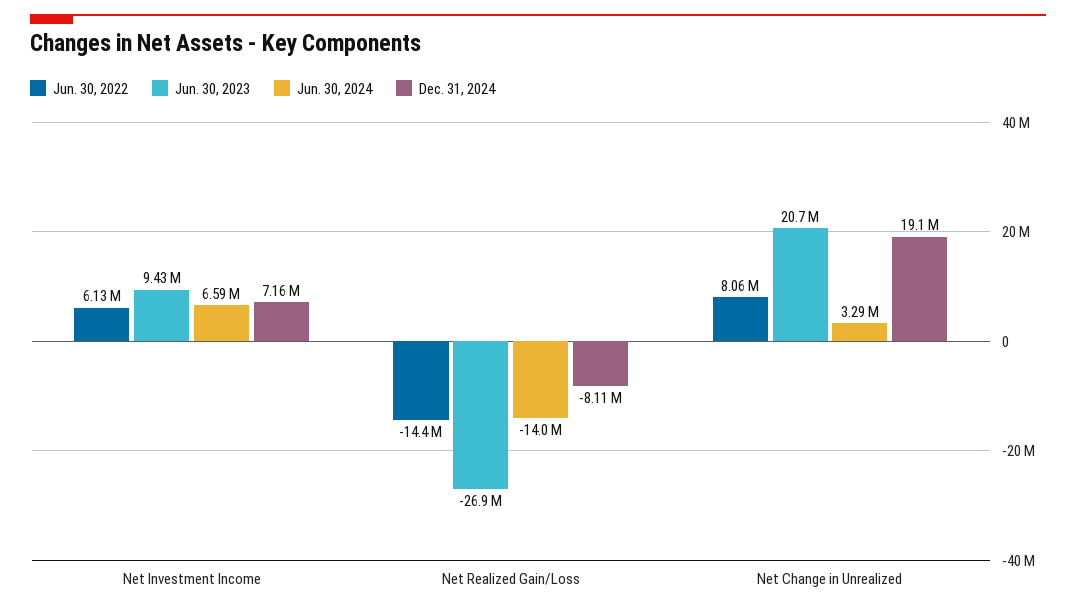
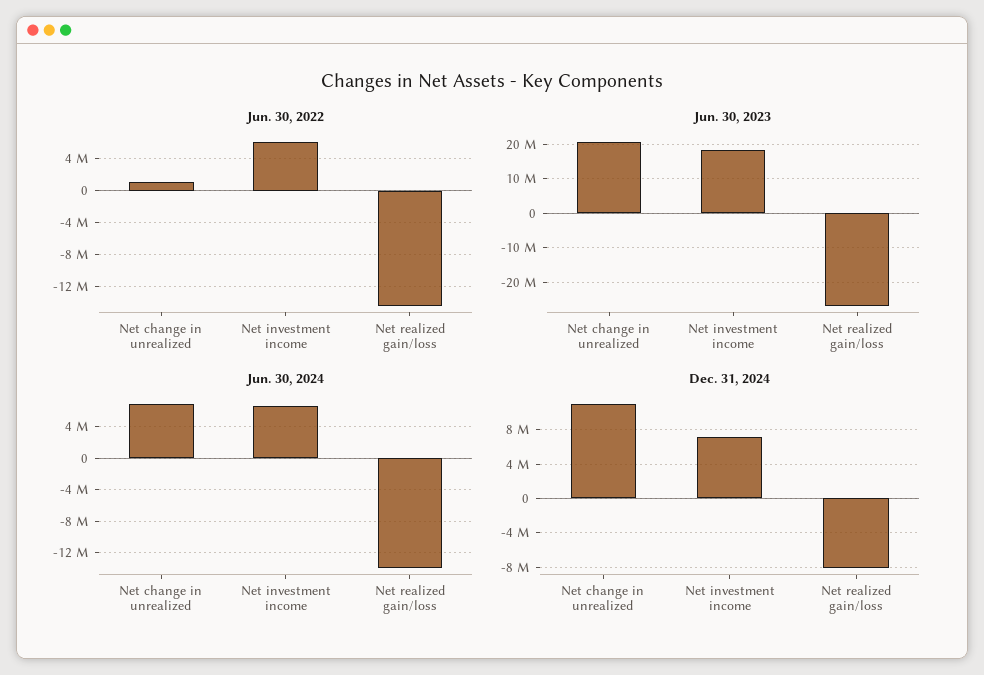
Jun. 30, 2023, Net Investment Income: 9430000 -> 18000000
Jun. 30, 2022, Net Change in Unrealized: 8060000 -> 1000000
Jun. 30, 2024, Net Change in Unrealized: 3290000 -> 7000000
Dec. 31, 2024, Net Change in Unrealized: 19100000 -> 11000000

